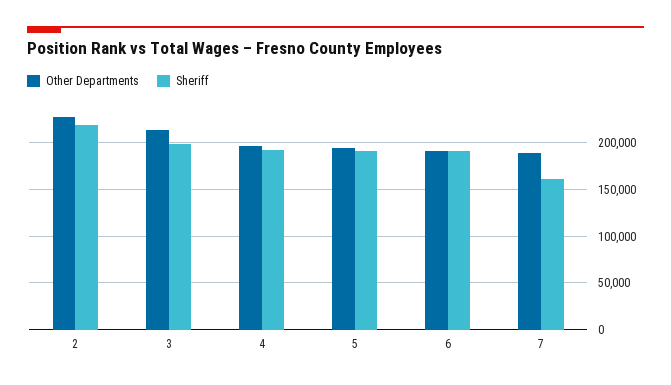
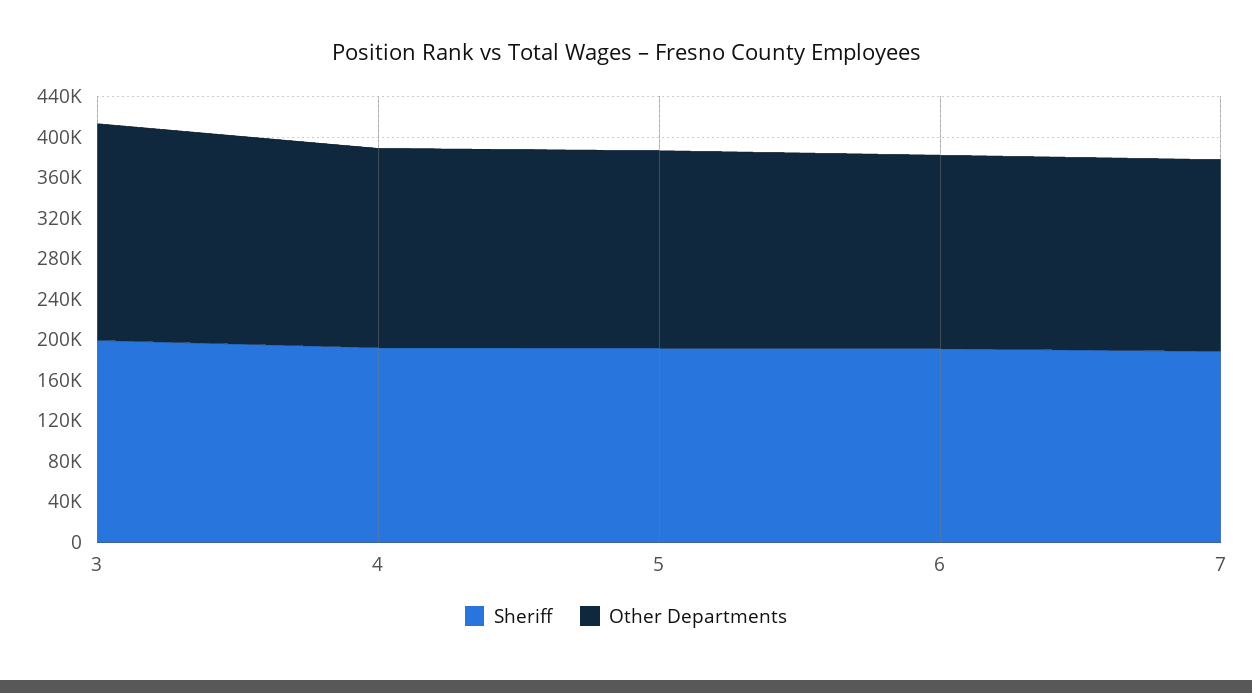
Other Departments, 2: 230000 -> none
Sheriff, 2: 220000 -> none
Sheriff, 7: 160000 -> 190000

